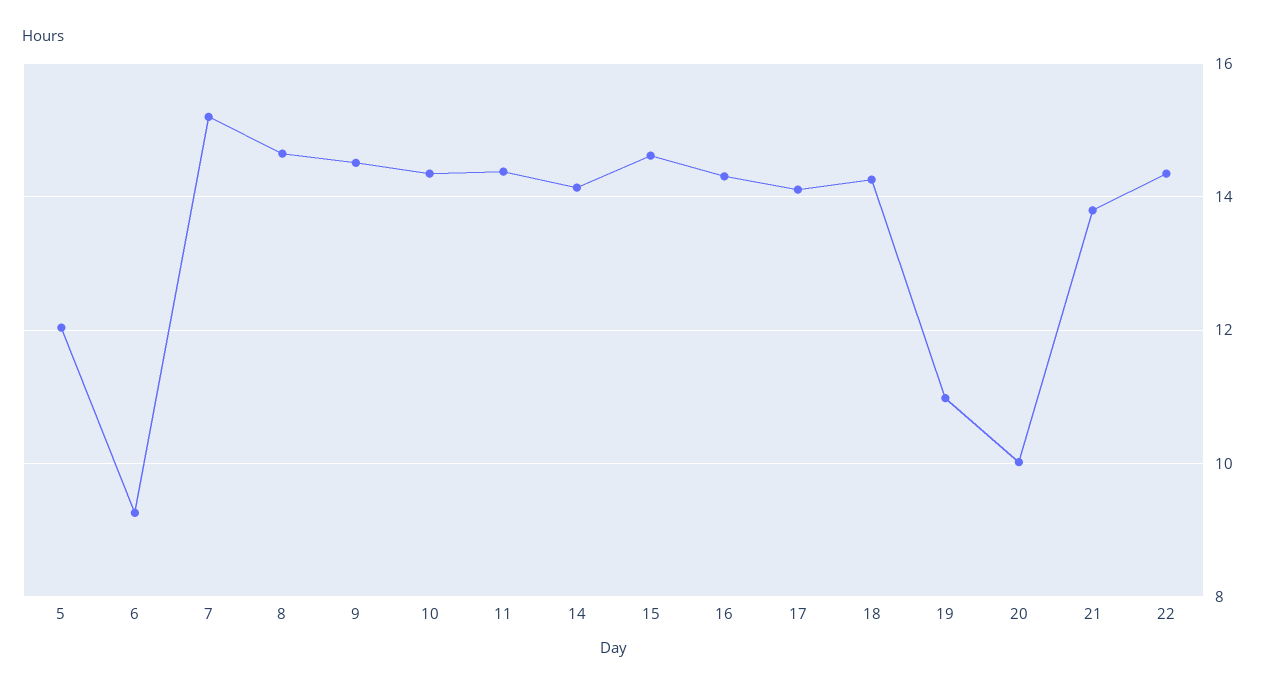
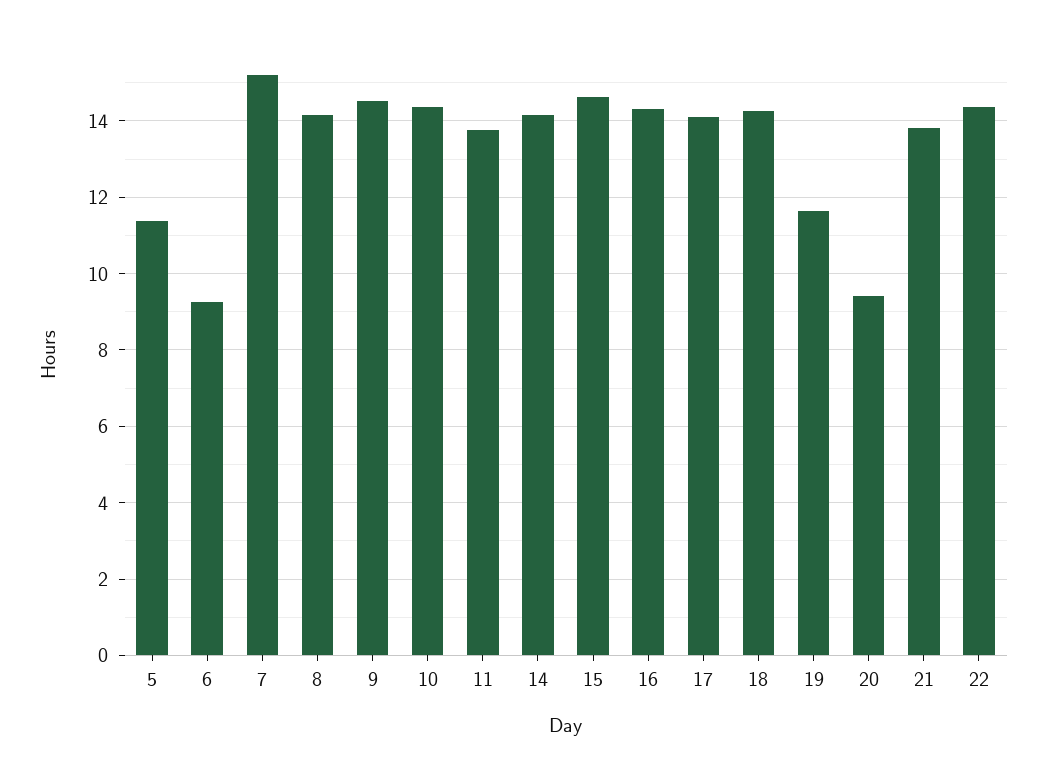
5: 12 -> 11.4
8: 14.6 -> 14.2
11: 14.4 -> 13.8
19: 11 -> 11.6
20: 10 -> 9.4

